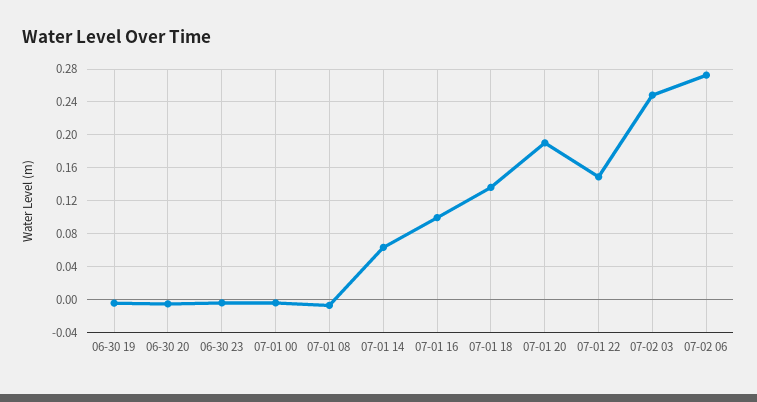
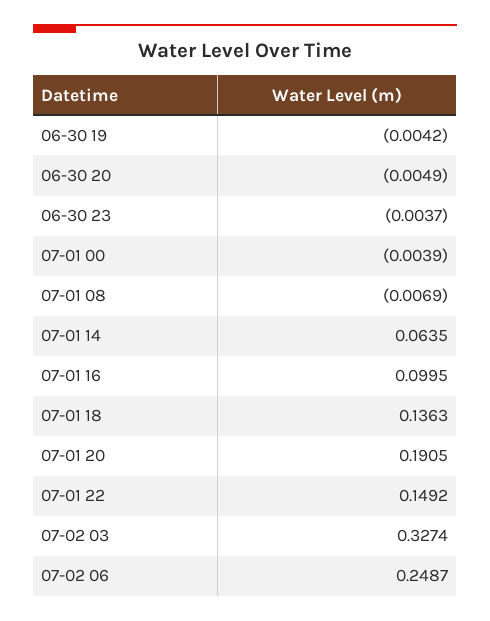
07-02 03: 0.25 -> 0.3274
07-02 06: 0.27 -> 0.2487

